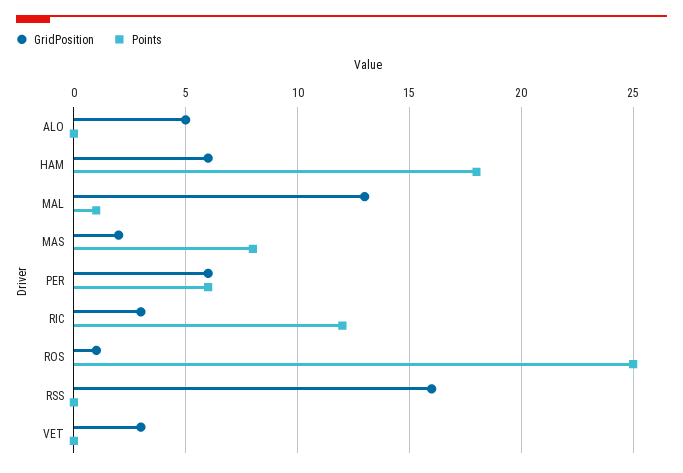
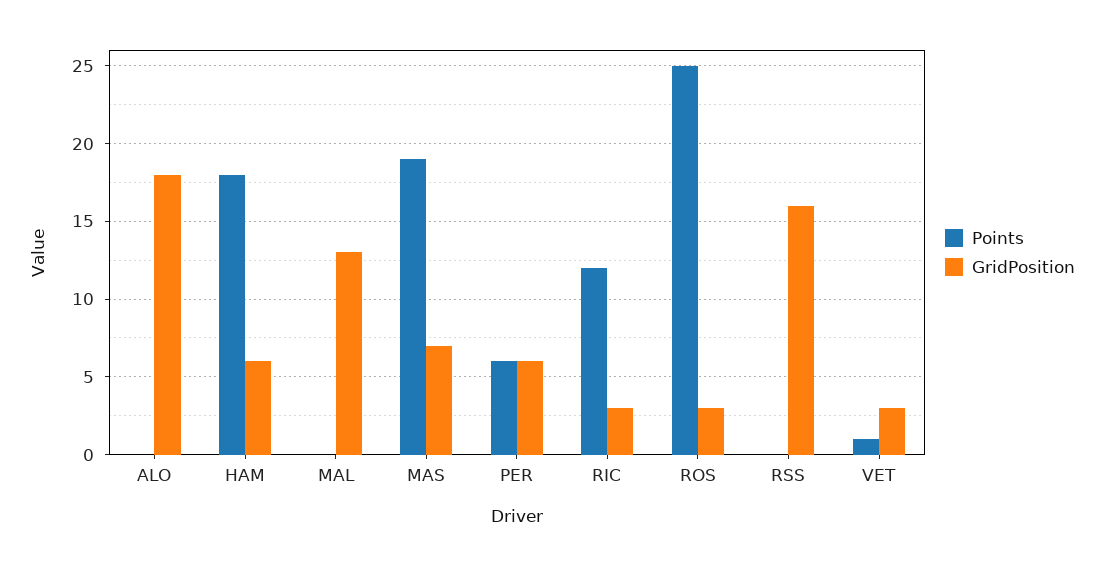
GridPosition, ALO: 5 -> 18
Points, MAL: 1 -> 0
GridPosition, MAS: 2 -> 7
Points, MAS: 8 -> 19
GridPosition, ROS: 1 -> 3
Points, VET: 0 -> 1

